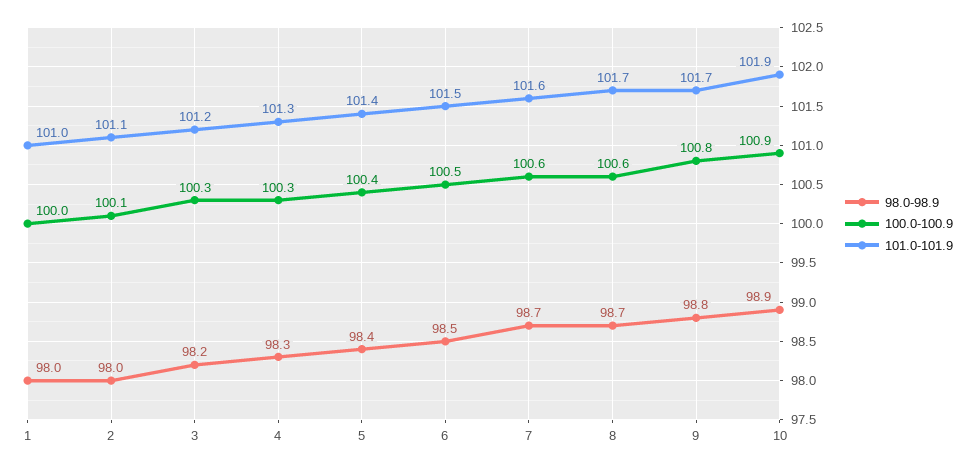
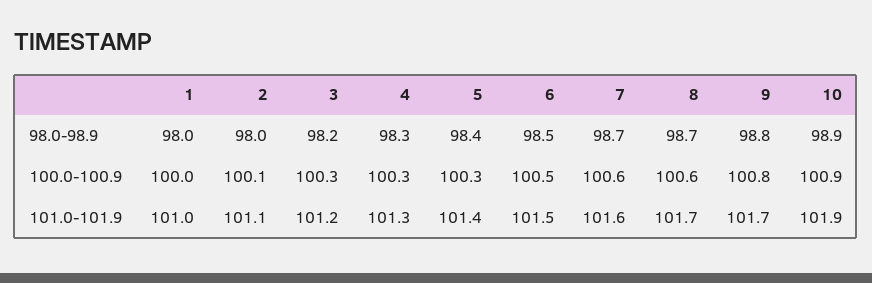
100.0-100.9, 5: 100.4 -> 100.3

